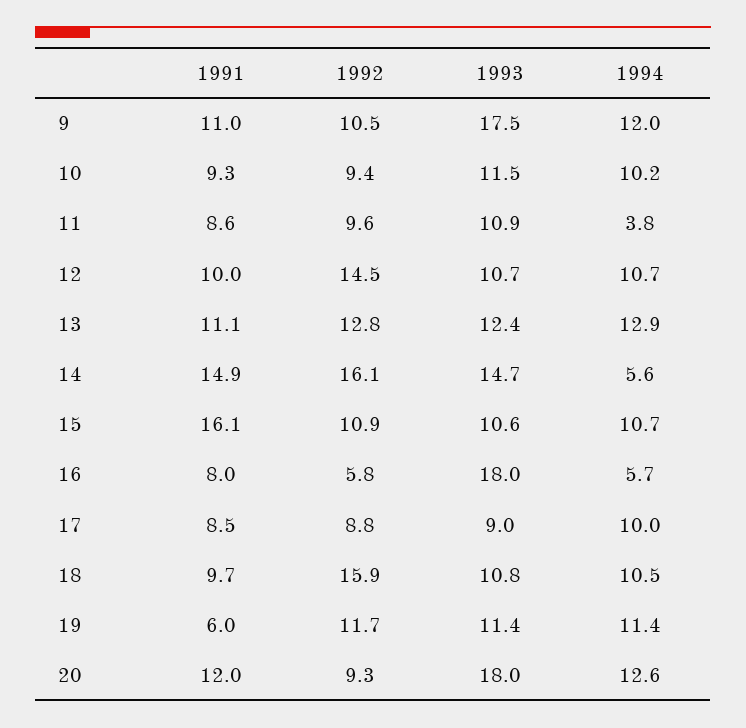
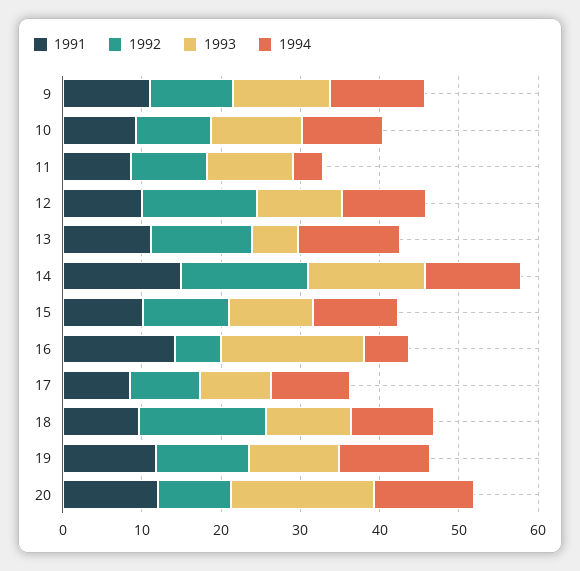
1993, 9: 17.5 -> 12
1993, 13: 12.4 -> 6
1994, 14: 5.6 -> 12
1991, 15: 16.1 -> 10
1991, 16: 8 -> 14
1991, 19: 6 -> 12

